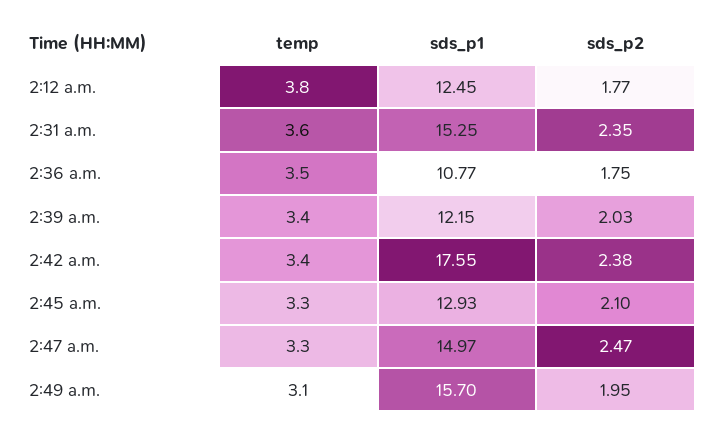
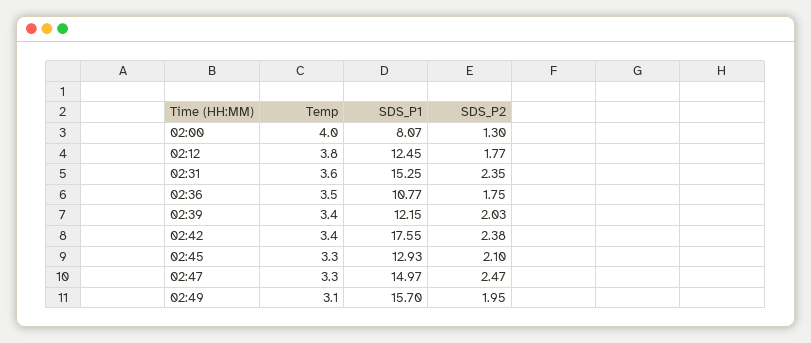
temp, 02:00: none -> 4
sds_p1, 02:00: none -> 8.07
sds_p2, 02:00: none -> 1.3

